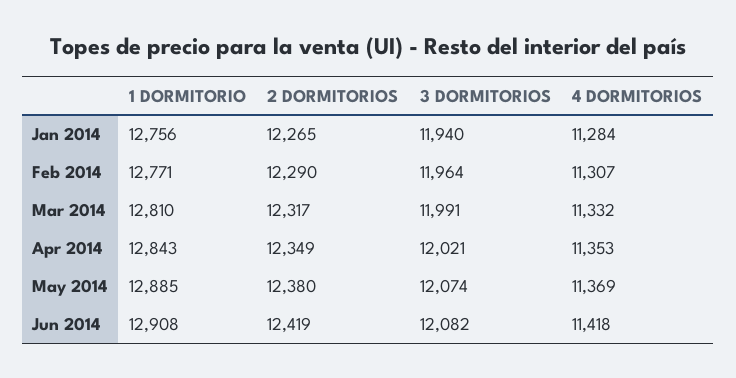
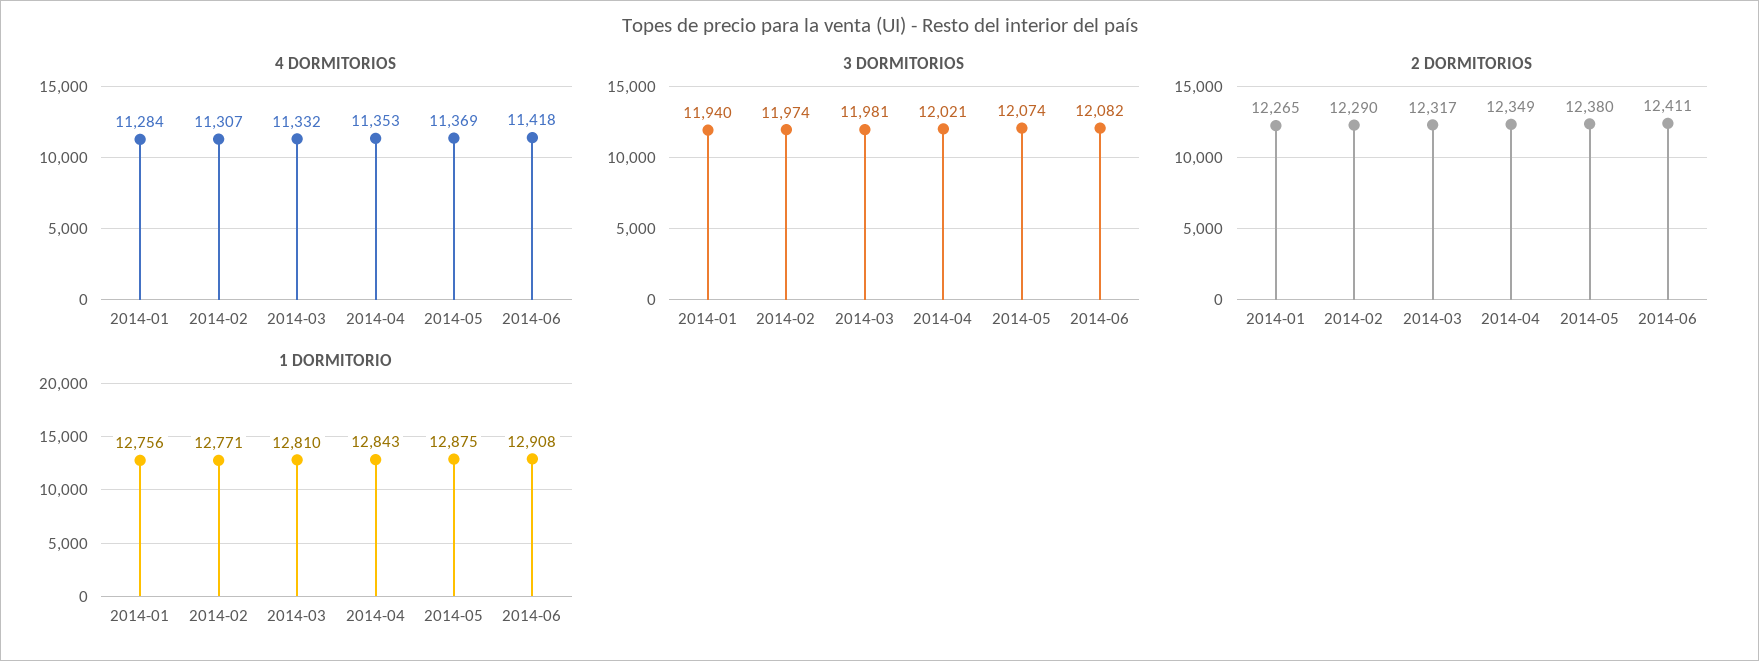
3 DORMITORIOS, Feb 2014: 11964 -> 11974
3 DORMITORIOS, Mar 2014: 11991 -> 11981
1 DORMITORIO, May 2014: 12885 -> 12875
2 DORMITORIOS, Jun 2014: 12419 -> 12411

